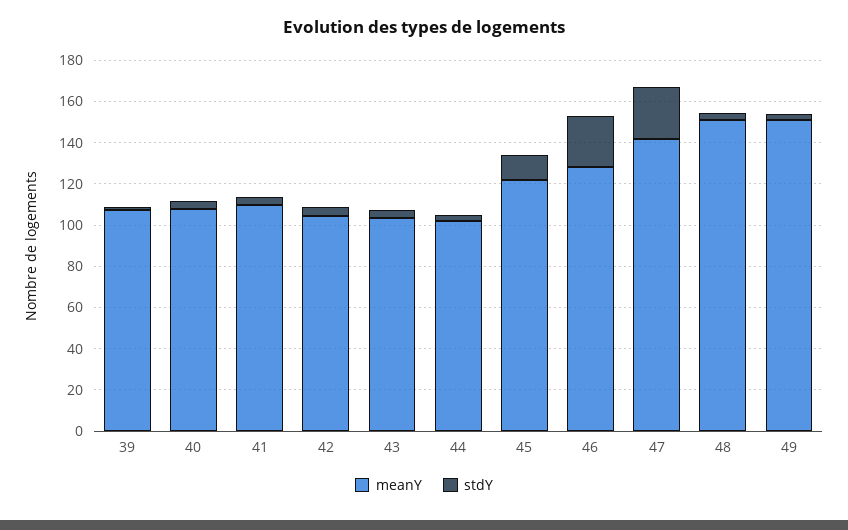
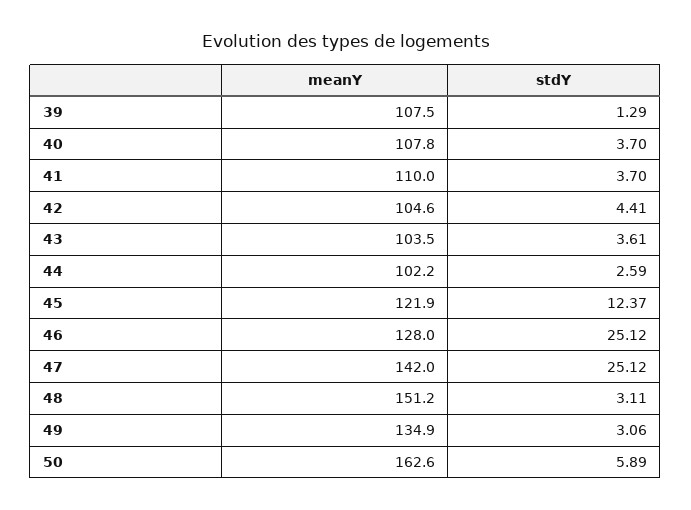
meanY, 49: 150 -> 134.9
meanY, 50: none -> 162.6
stdY, 50: none -> 5.89

